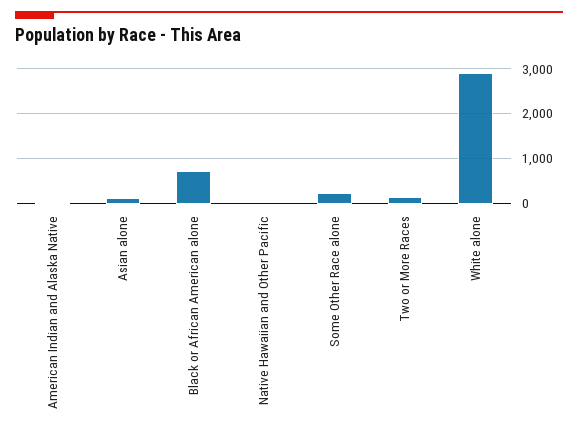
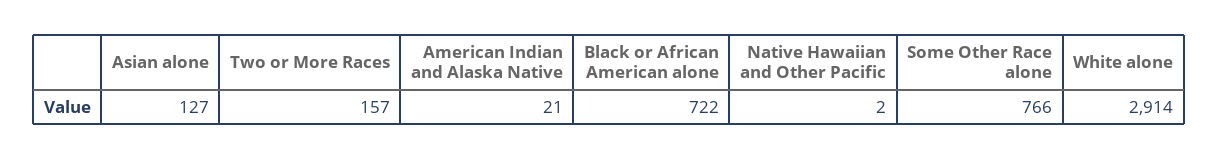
Some Other Race alone: 200 -> 766

